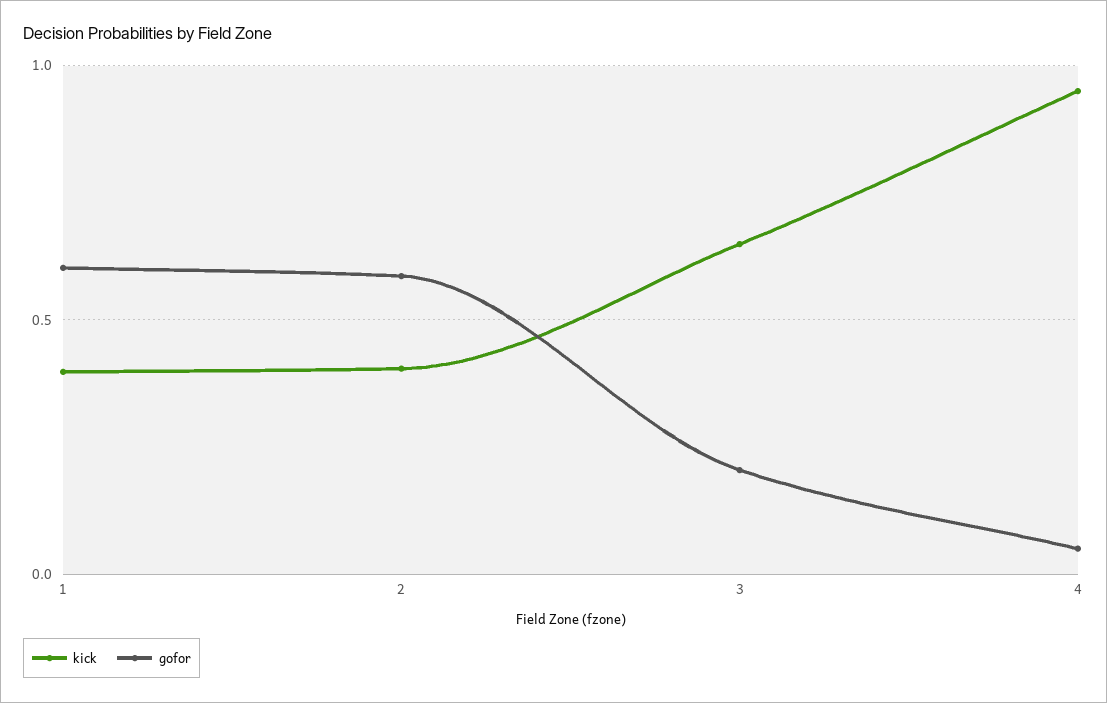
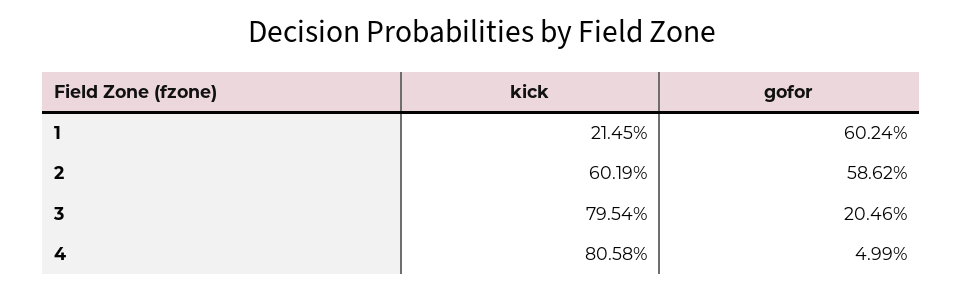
kick, 1: 0.4 -> 0.2145
kick, 2: 0.4 -> 0.6019
kick, 3: 0.65 -> 0.7954
kick, 4: 0.95 -> 0.8058

